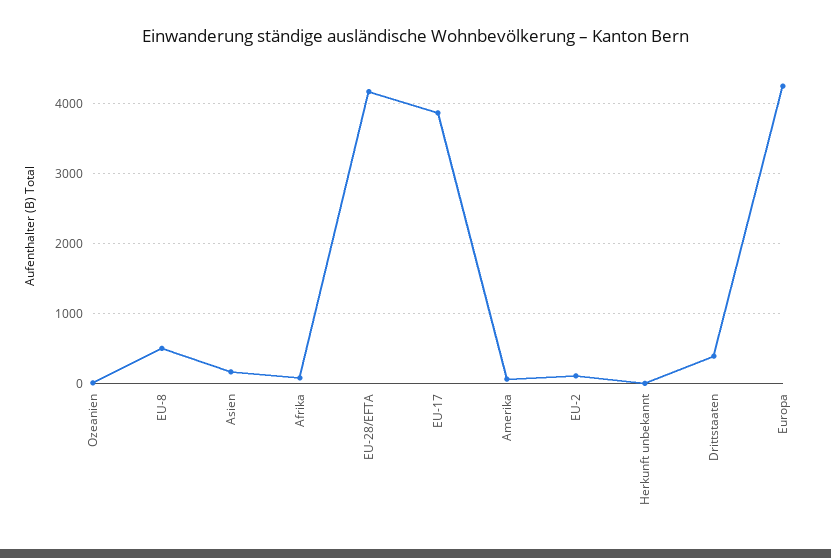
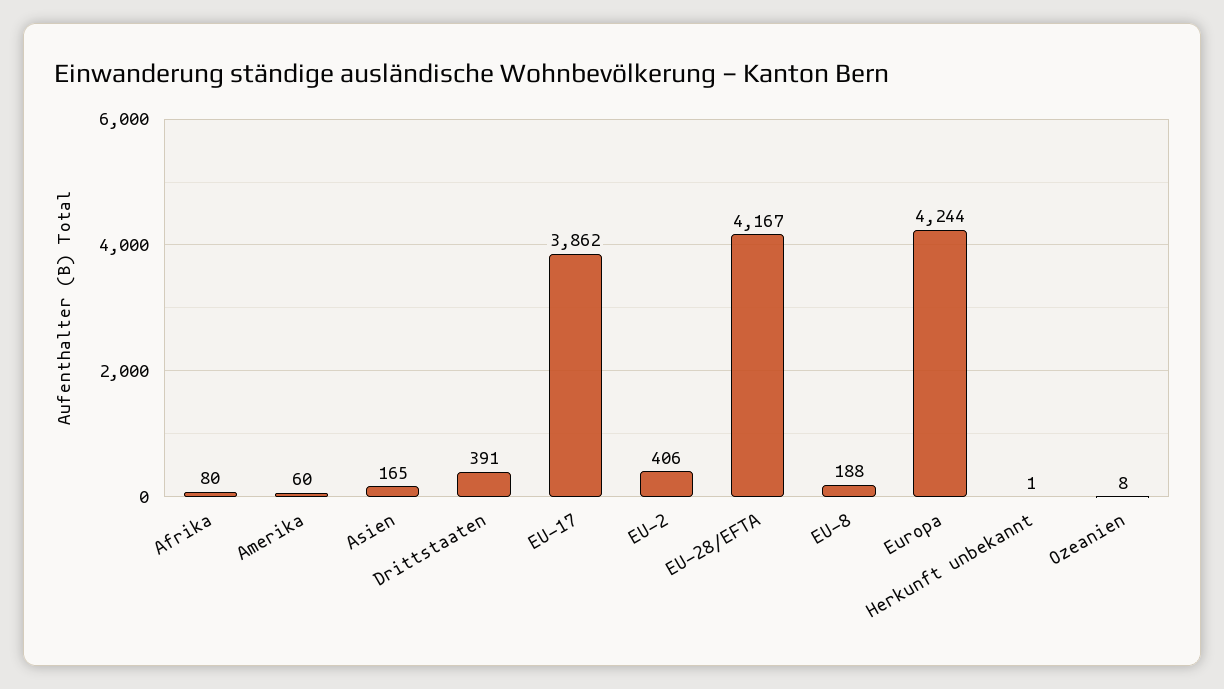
EU-8: 500 -> 188
EU-2: 100 -> 406

